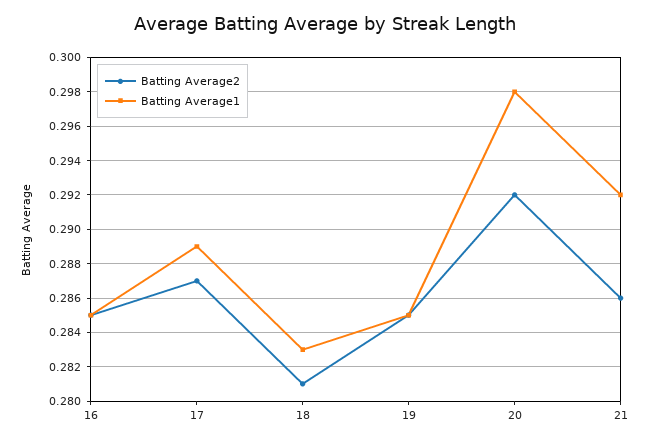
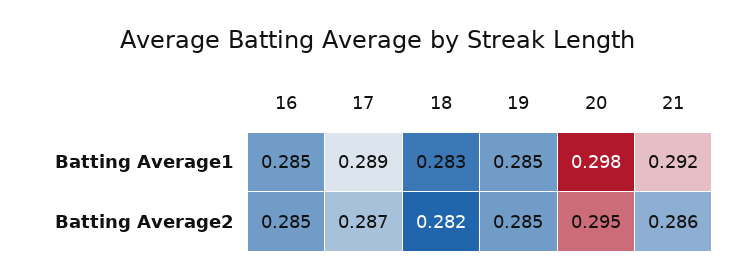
Batting Average2, 18: 0.281 -> 0.282
Batting Average2, 20: 0.292 -> 0.295

